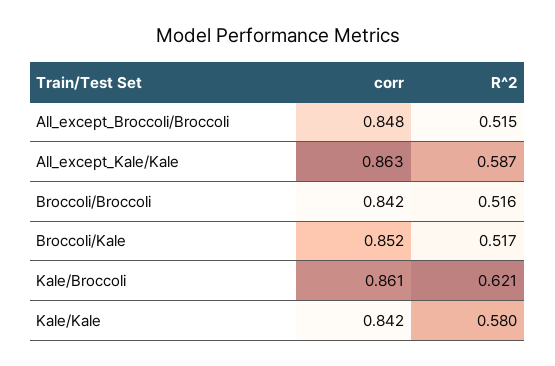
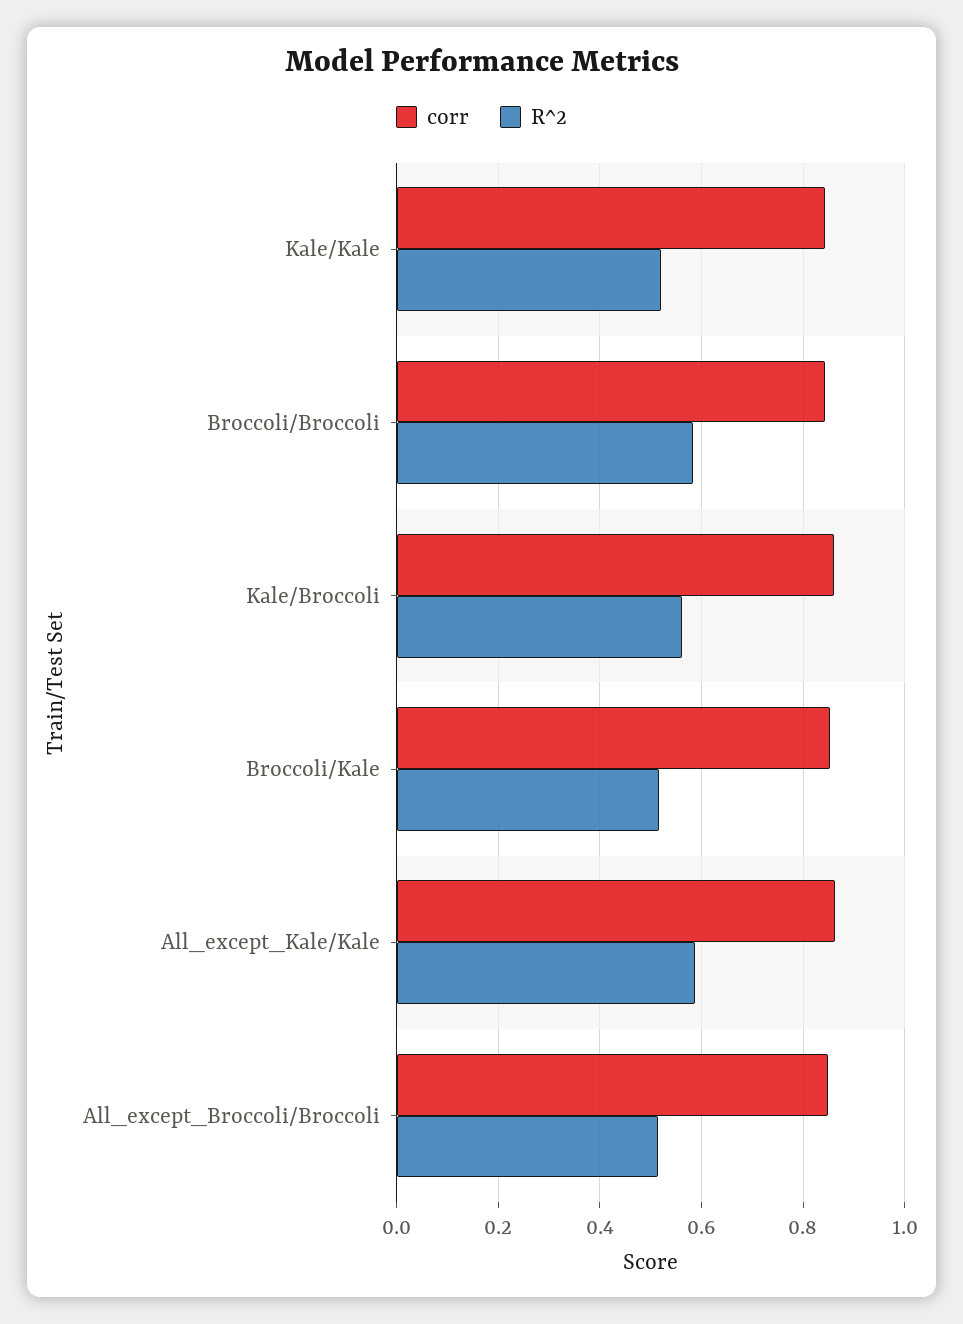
R^2, Broccoli/Broccoli: 0.516 -> 0.58
R^2, Kale/Broccoli: 0.621 -> 0.56
R^2, Kale/Kale: 0.58 -> 0.52

